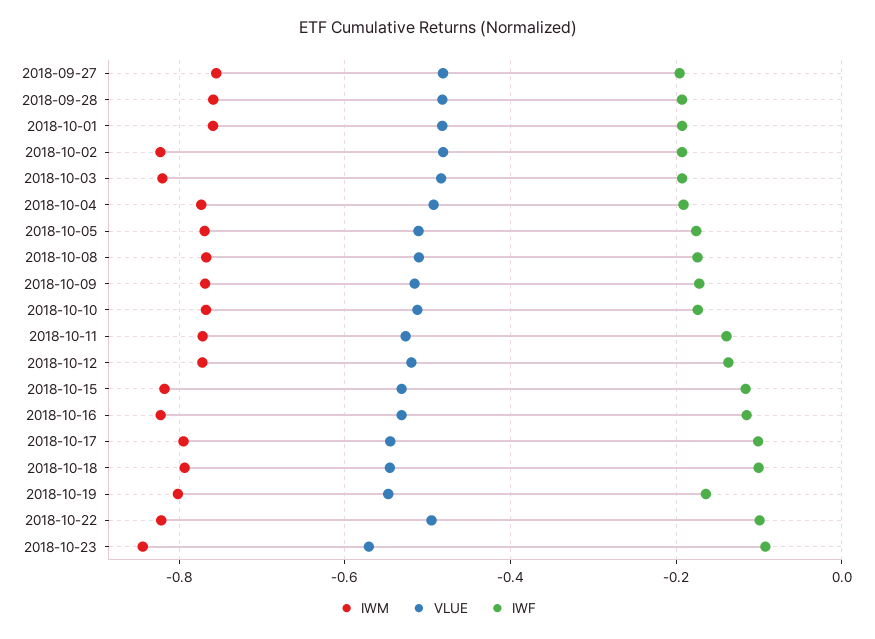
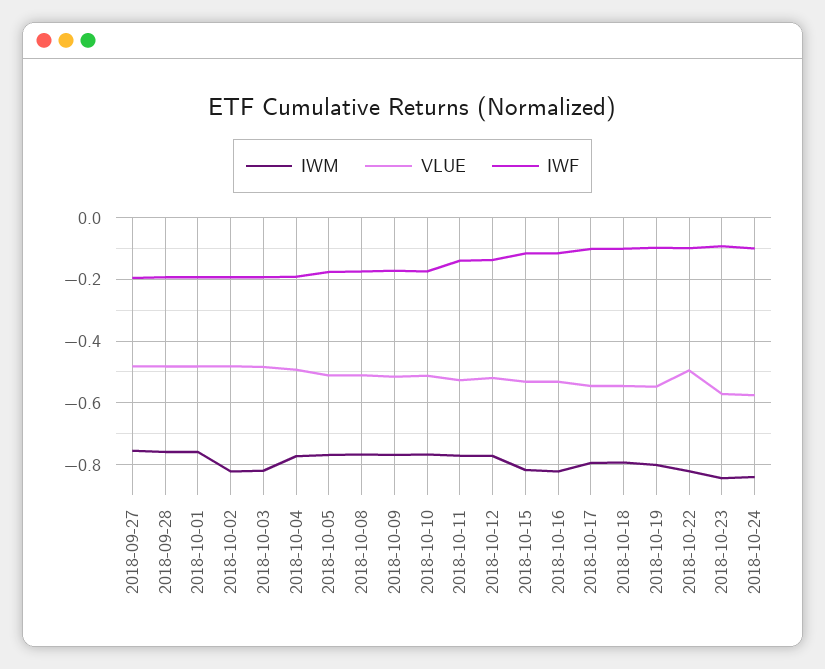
IWF, 2018-10-19: -0.16 -> -0.1
IWM, 2018-10-24: none -> -0.84
VLUE, 2018-10-24: none -> -0.58
IWF, 2018-10-24: none -> -0.1

